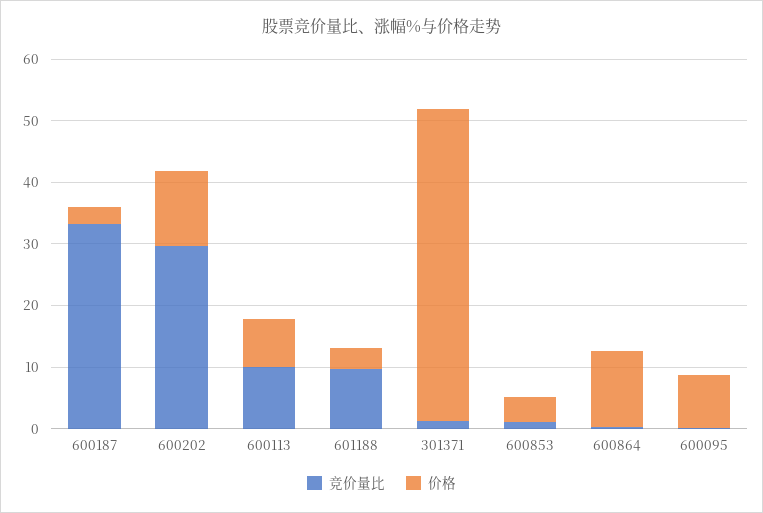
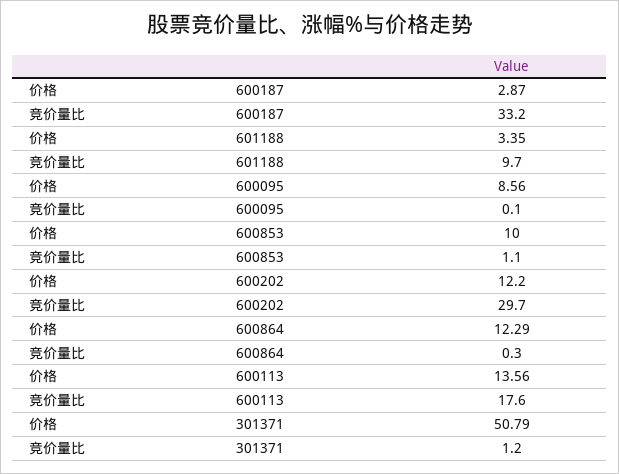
竞价量比, 600113: 10 -> 17.6
价格, 600113: 8 -> 13.56
价格, 600853: 4 -> 10

